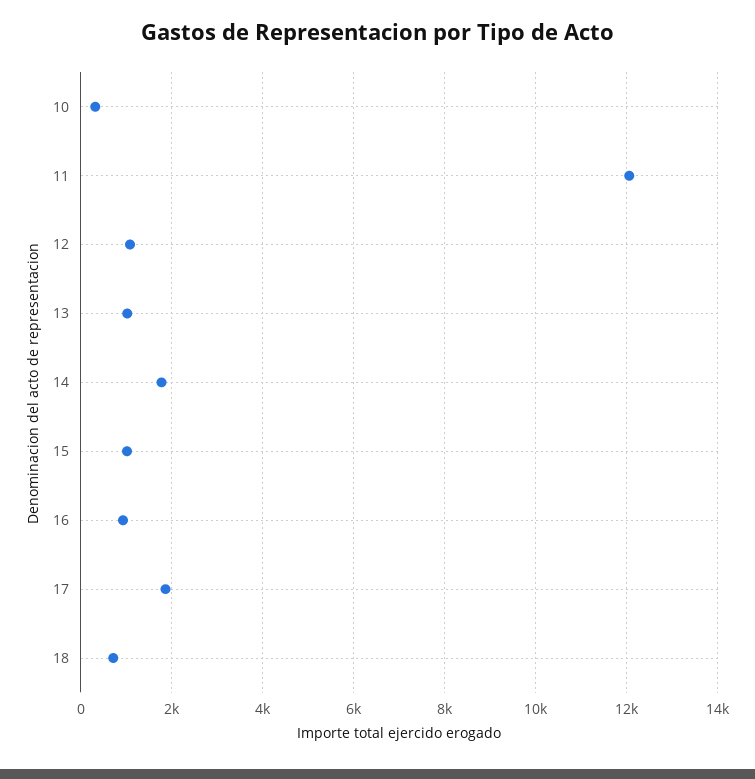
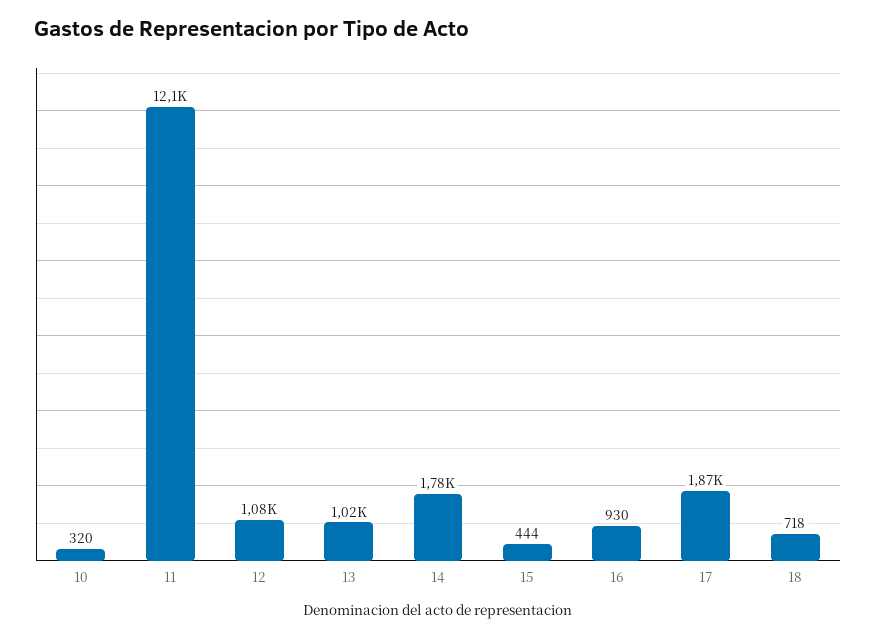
15: 1000 -> 444

